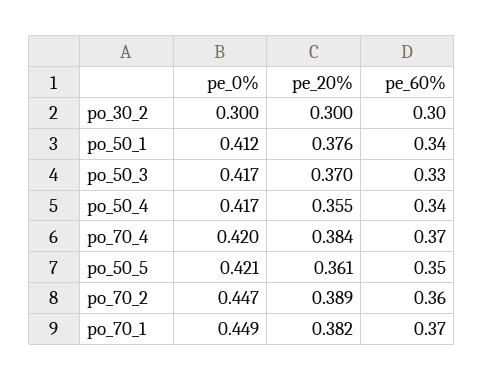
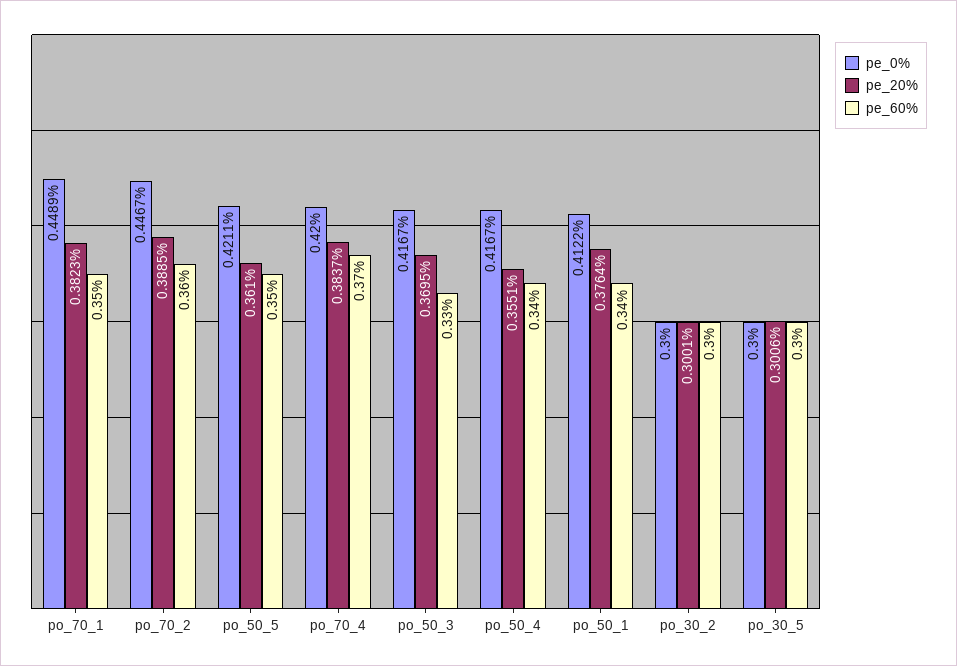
pe_60%, po_70_1: 0.37 -> 0.35
pe_0%, po_30_5: none -> 0.3
pe_20%, po_30_5: none -> 0.3006
pe_60%, po_30_5: none -> 0.3

